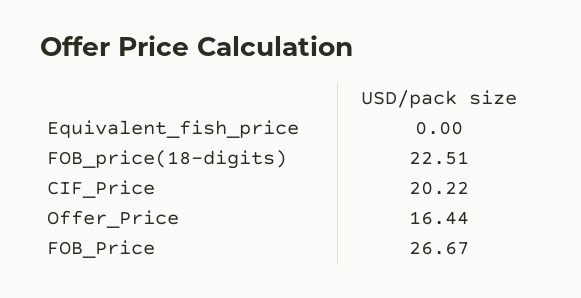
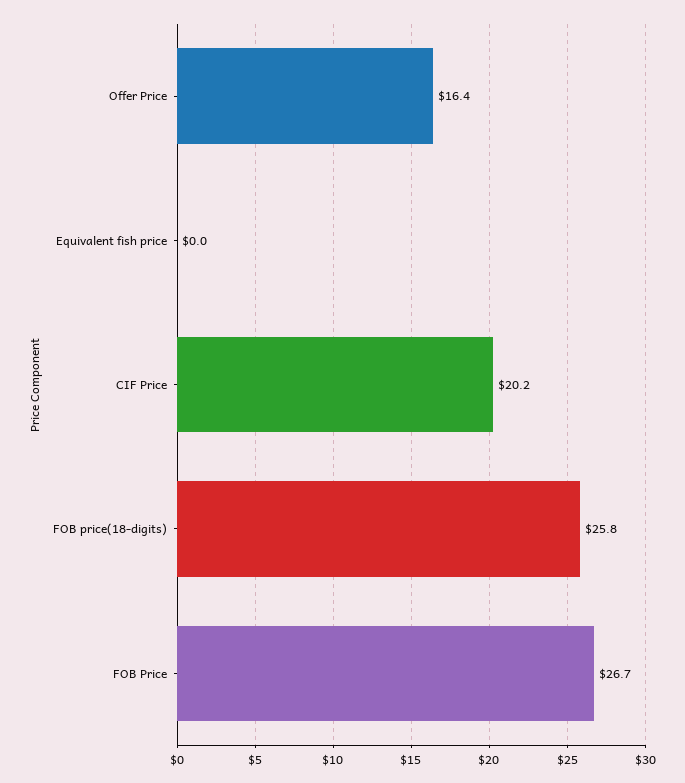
FOB_price(18-digits): 22.51 -> 25.8

